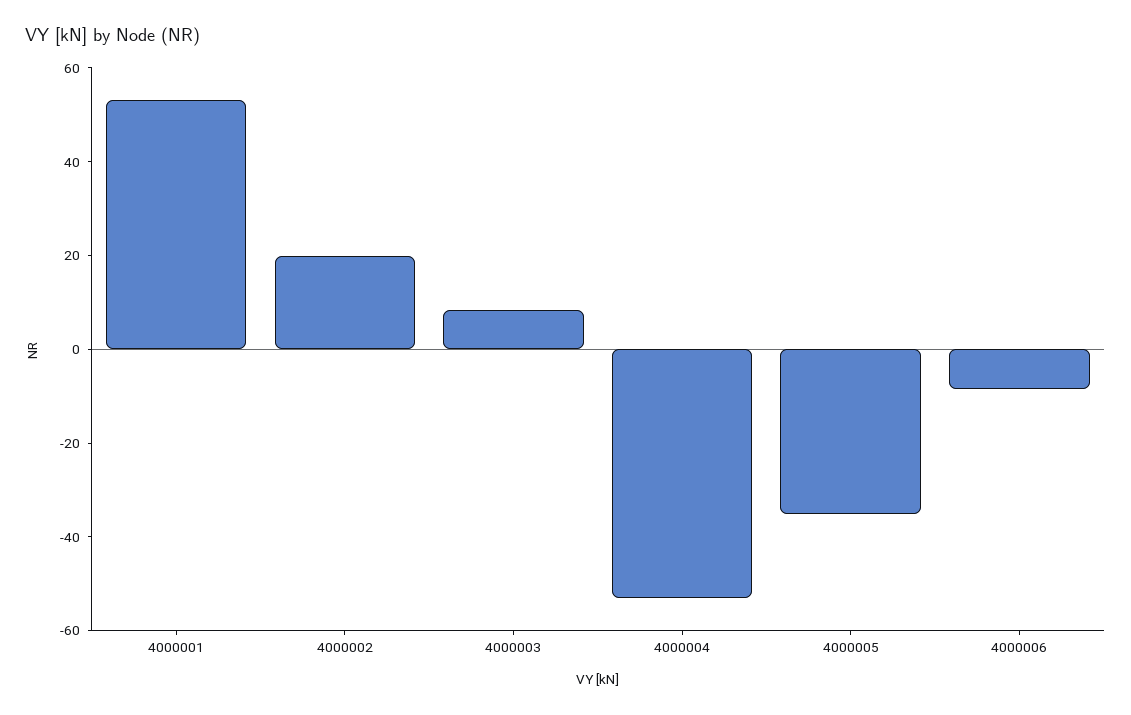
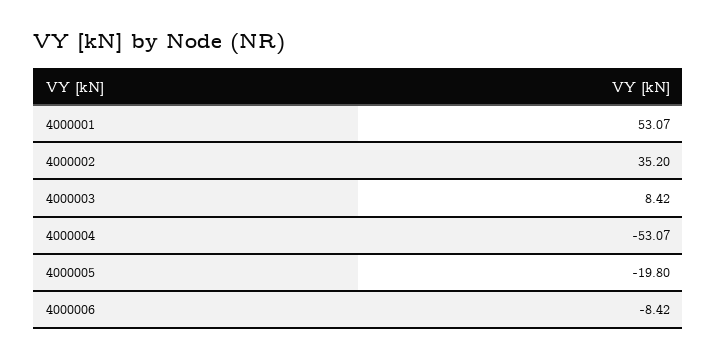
4000002: 20 -> 35.2
4000005: -35 -> -19.8

